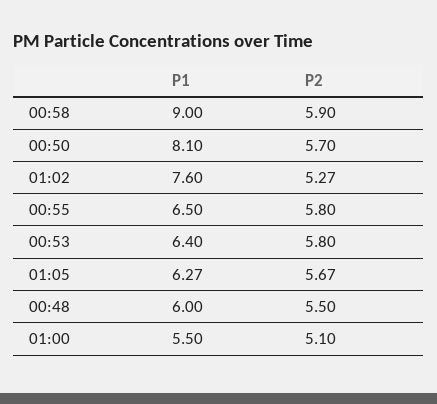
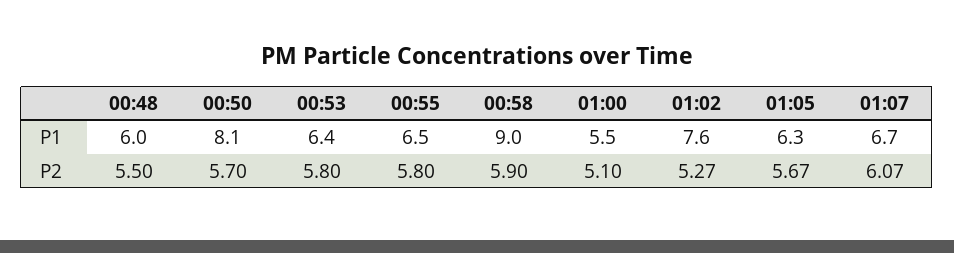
P1, 01:07: none -> 6.7
P2, 01:07: none -> 6.07

